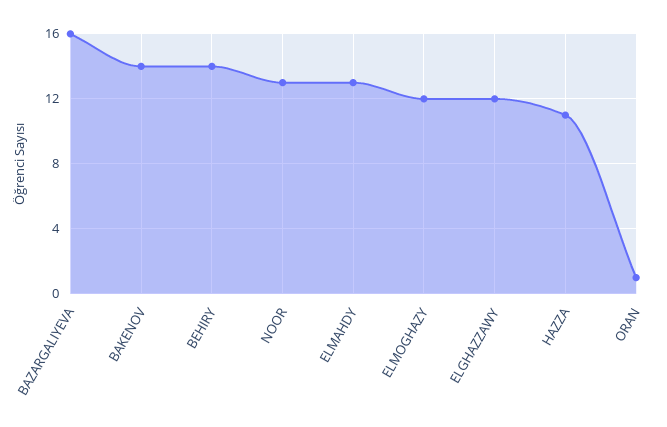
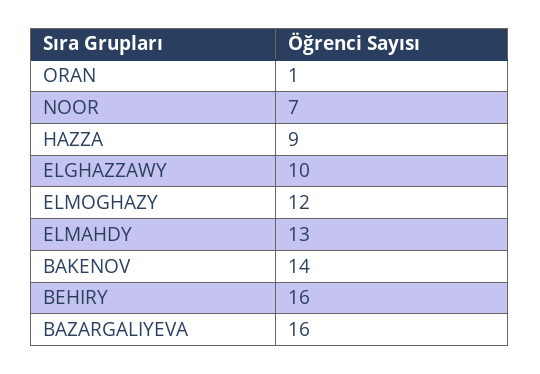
BEHIRY: 14 -> 16
NOOR: 13 -> 7
ELGHAZZAWY: 12 -> 10
HAZZA: 11 -> 9

